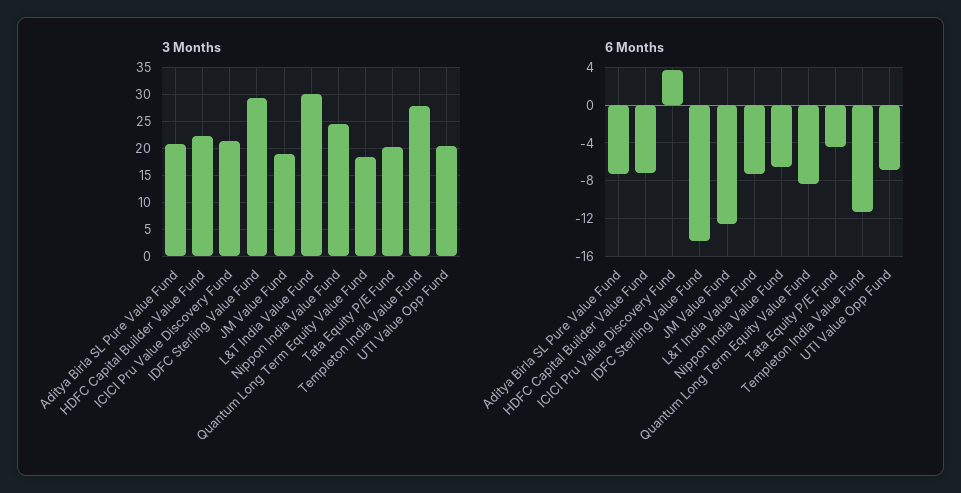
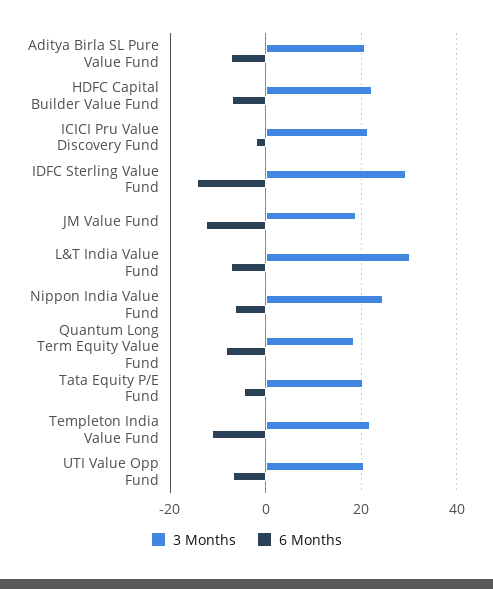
3 Months, Templeton India Value Fund: 27.5 -> 22
6 Months, ICICI Pru Value Discovery Fund: 4 -> -2

